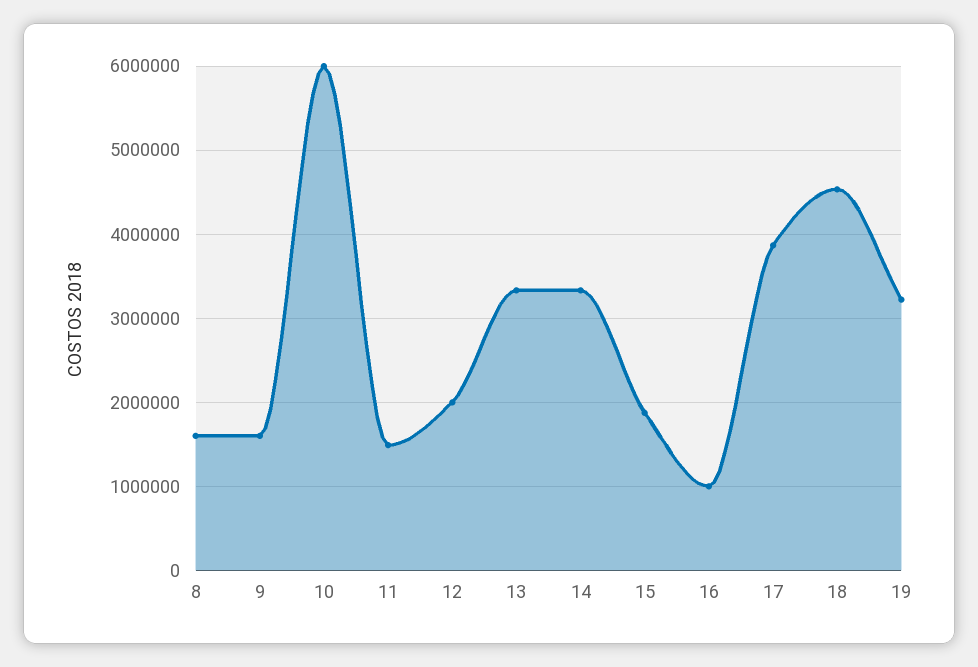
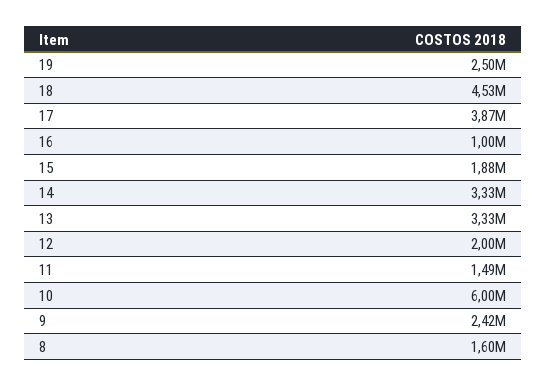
9: 1600000 -> 2420000
19: 3200000 -> 2500000

